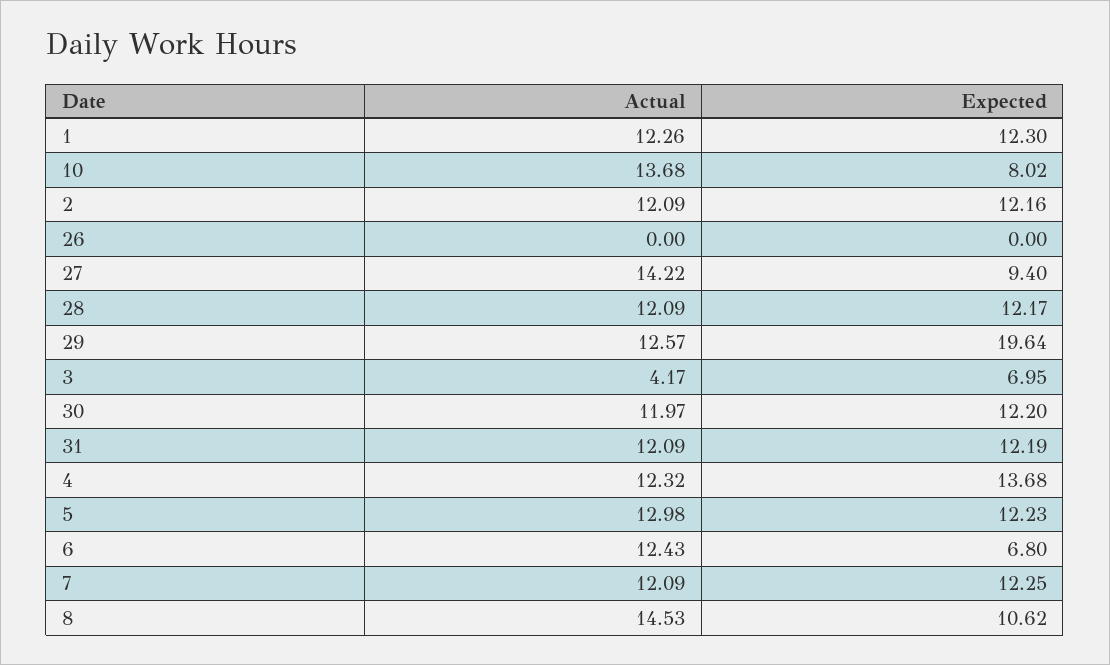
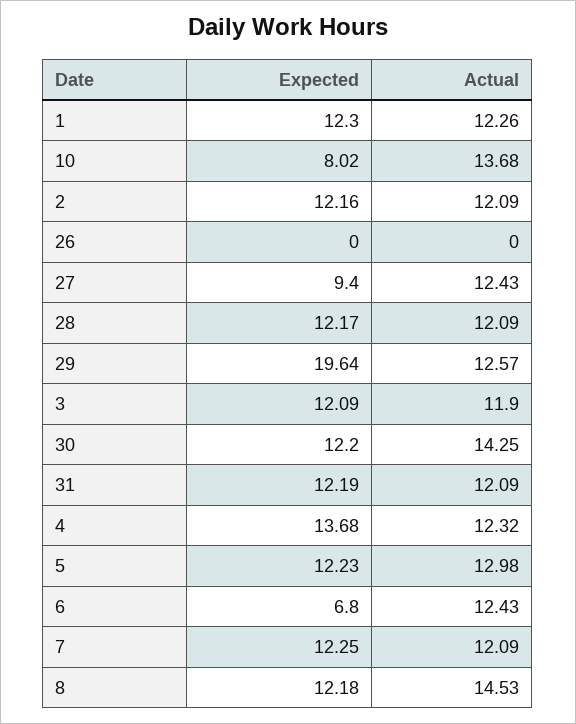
Actual, 27: 14.22 -> 12.43
Actual, 3: 4.17 -> 11.9
Expected, 3: 6.95 -> 12.09
Actual, 30: 11.97 -> 14.25
Expected, 8: 10.62 -> 12.18

